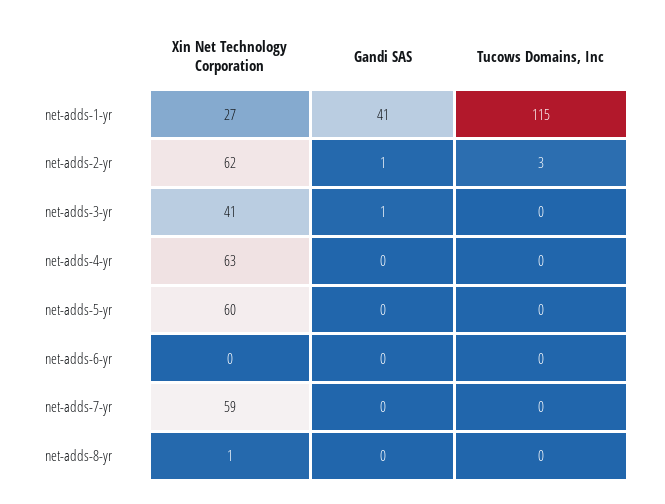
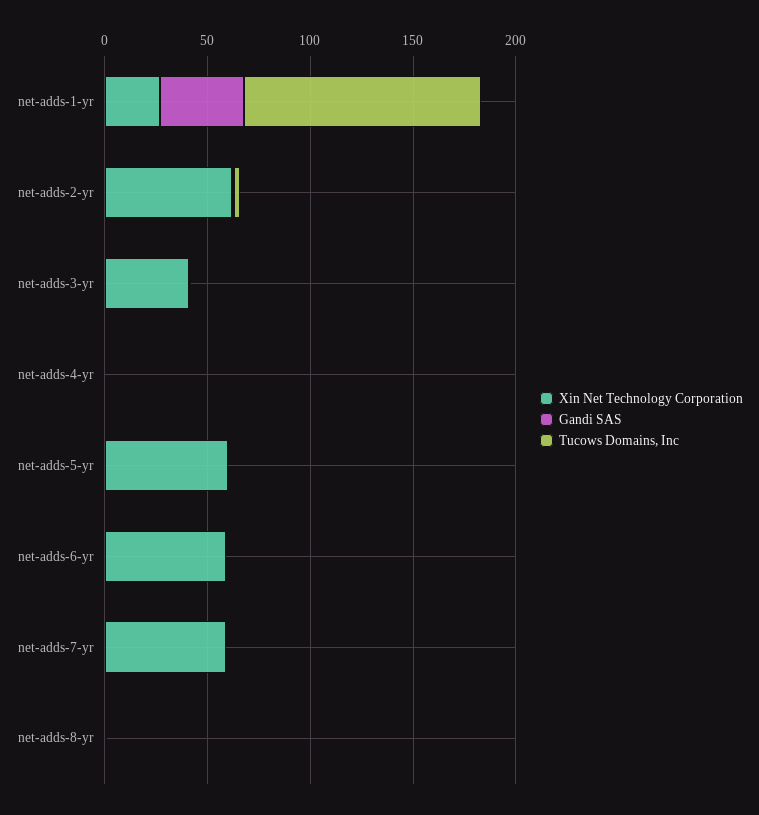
Xin Net Technology Corporation, net-adds-4-yr: 63 -> 0
Xin Net Technology Corporation, net-adds-6-yr: 0 -> 60

